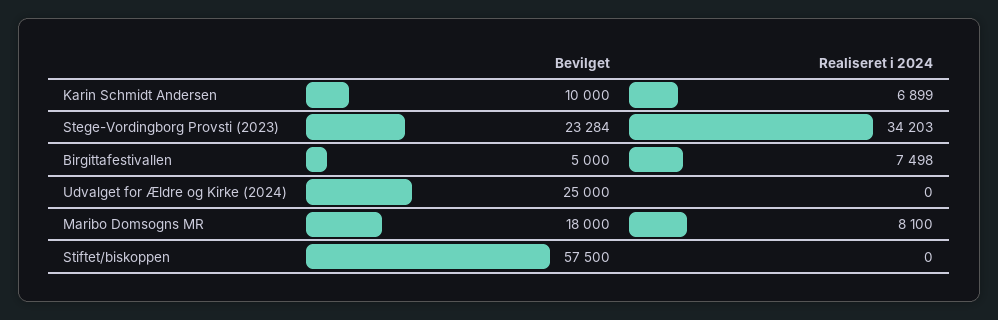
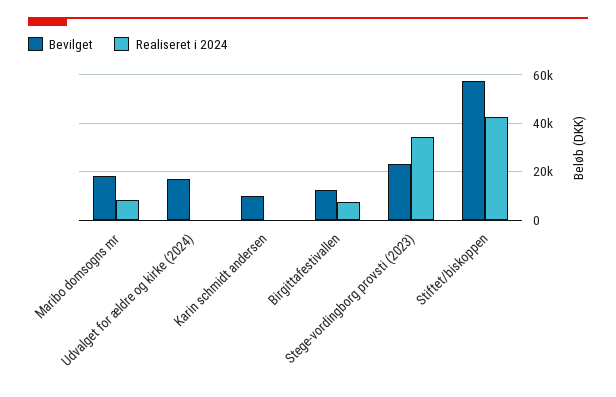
Realiseret i 2024, Karin Schmidt Andersen: 6899 -> 0
Bevilget, Birgittafestivallen: 5000 -> 12500
Bevilget, Udvalget for Ældre og Kirke (2024): 25000 -> 17500
Realiseret i 2024, Stiftet/biskoppen: 0 -> 42500

